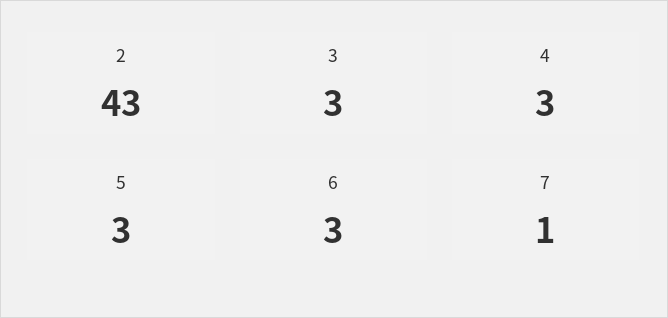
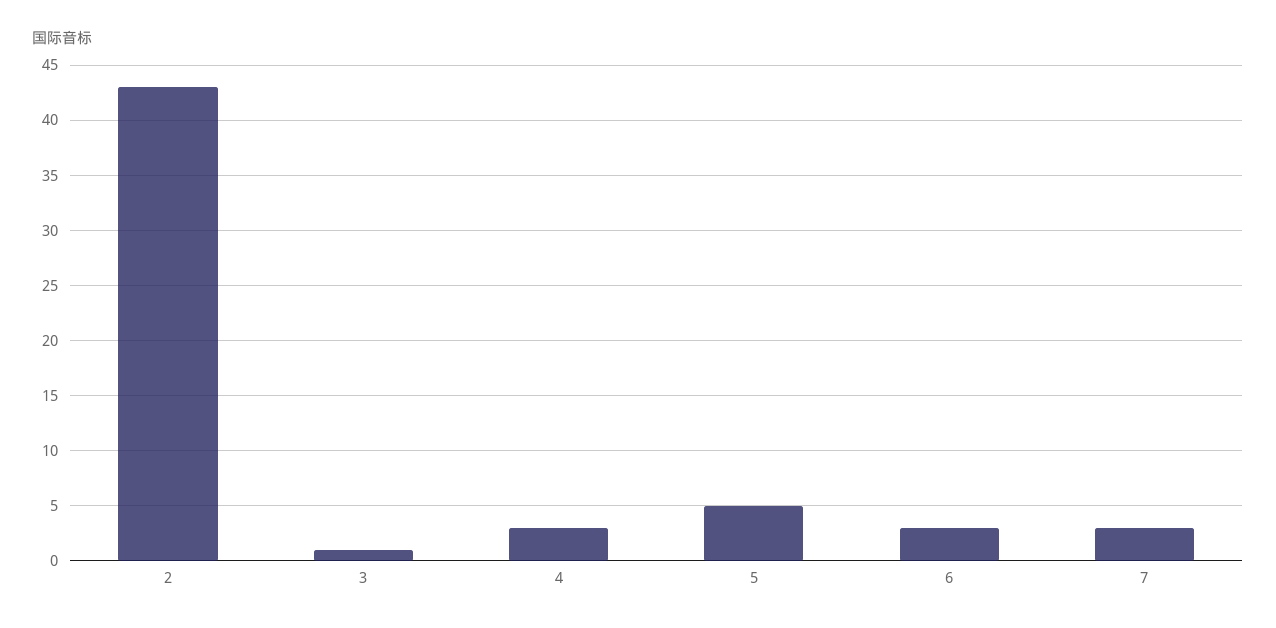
3: 3 -> 1
5: 3 -> 5
7: 1 -> 3

